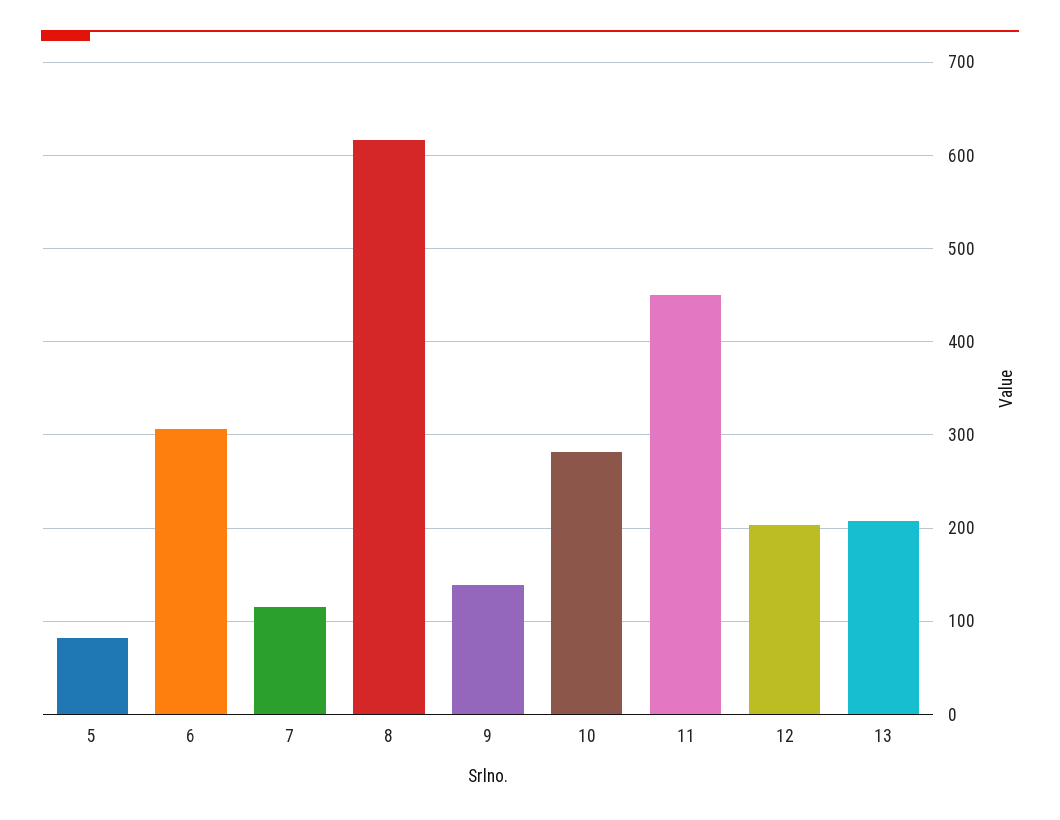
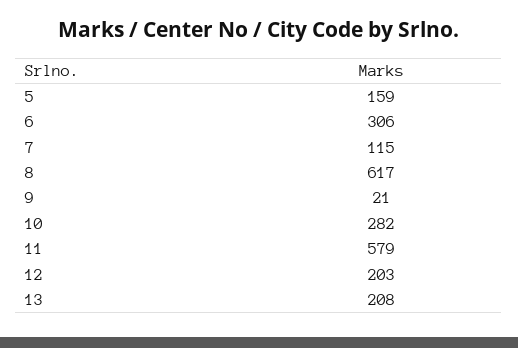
5: 80 -> 159
9: 140 -> 21
11: 450 -> 579

